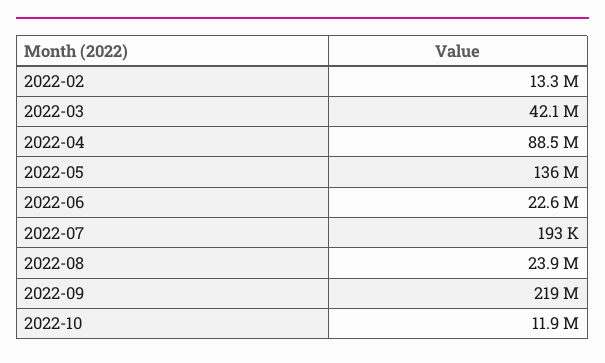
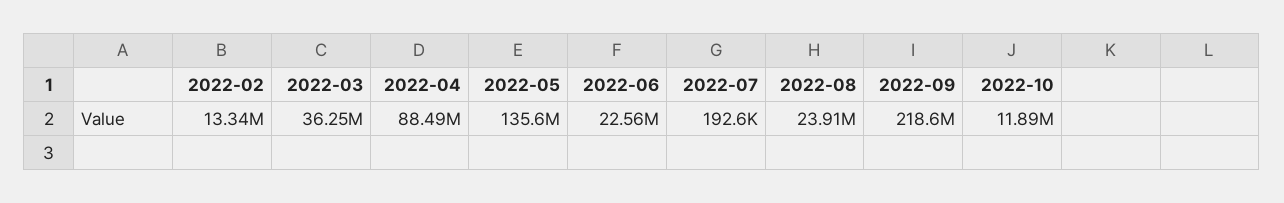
2022-03: 42100000 -> 36250000

